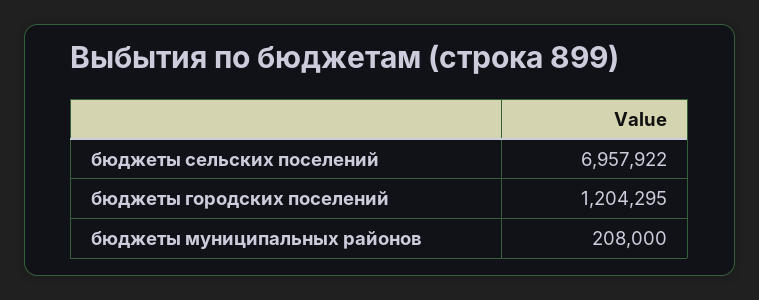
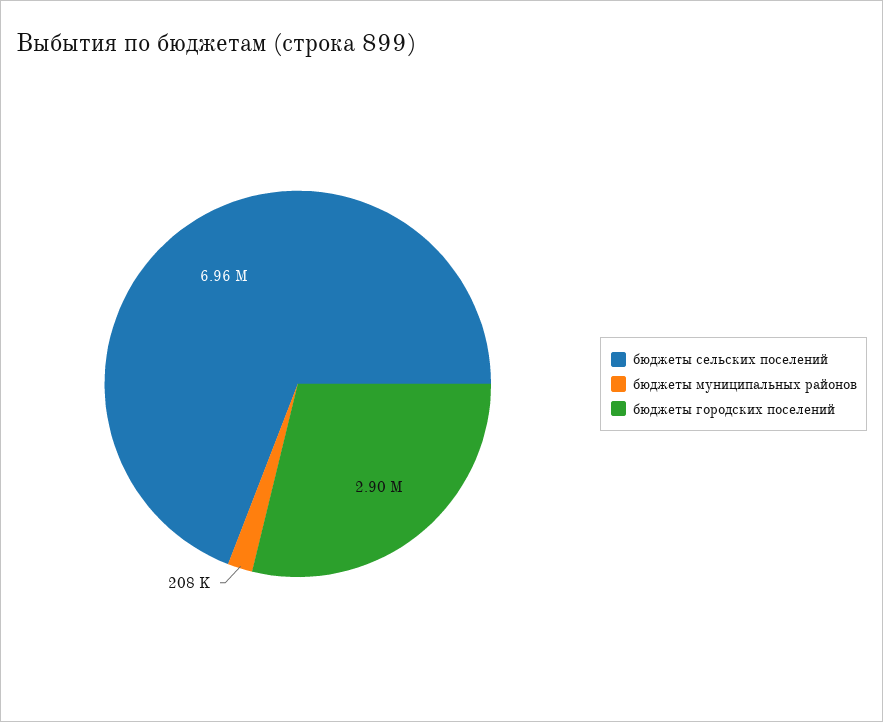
бюджеты городских поселений: 1204295 -> 2900000

